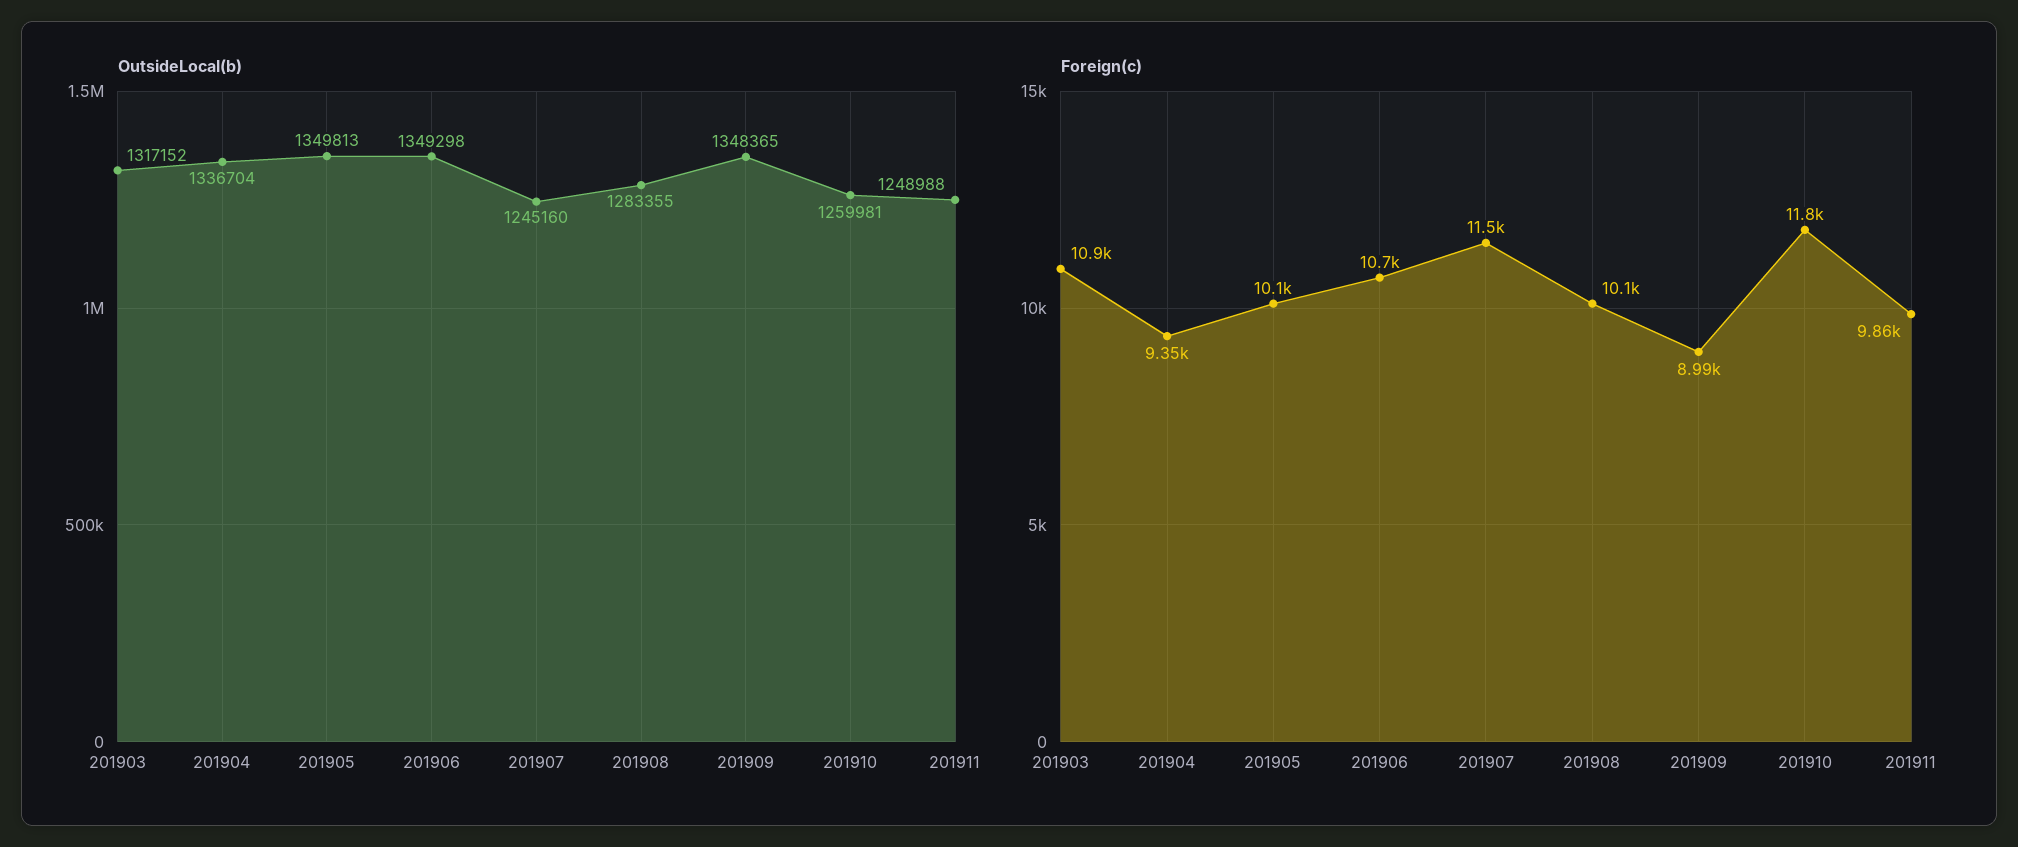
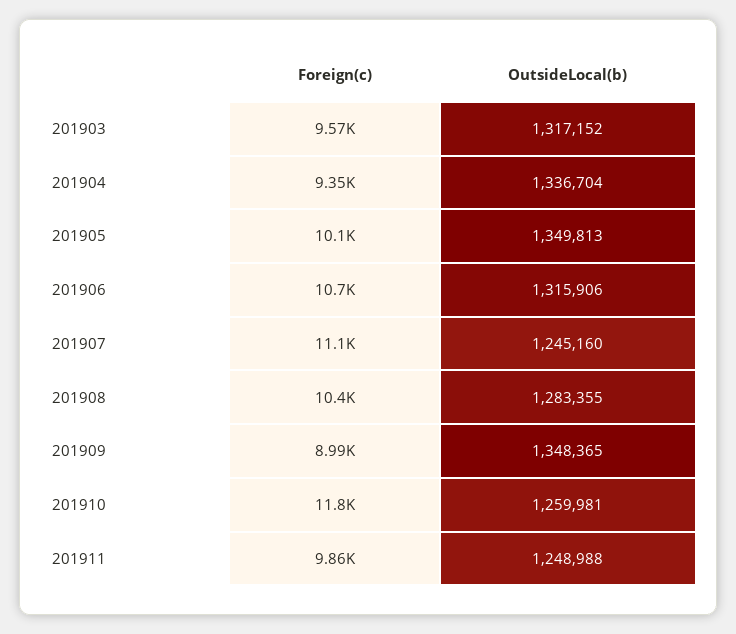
OutsideLocal(b), 201906: 1349298 -> 1315906
Foreign(c), 201903: 10900 -> 9570
Foreign(c), 201907: 11500 -> 11100
Foreign(c), 201908: 10100 -> 10400

